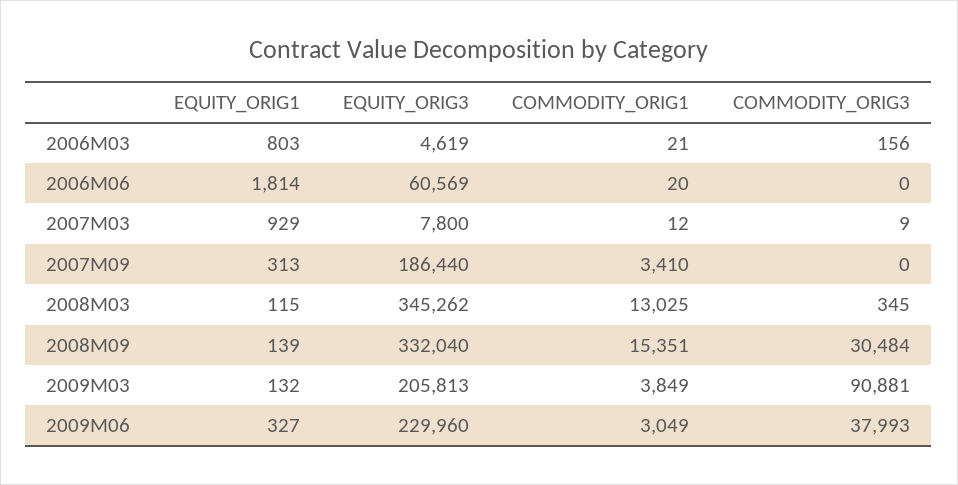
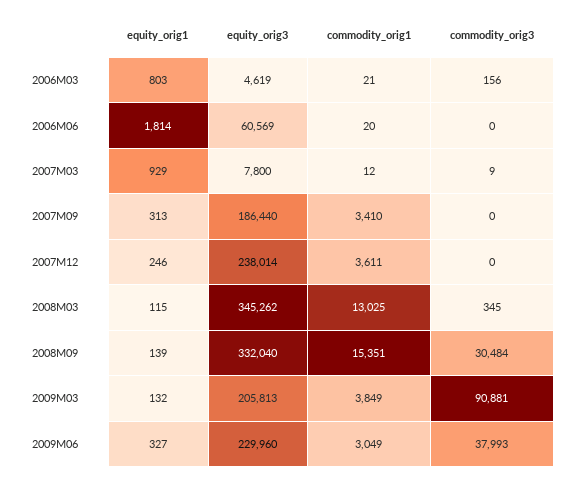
EQUITY_ORIG1, 2007M12: none -> 246
EQUITY_ORIG3, 2007M12: none -> 238014
COMMODITY_ORIG1, 2007M12: none -> 3611
COMMODITY_ORIG3, 2007M12: none -> 0

